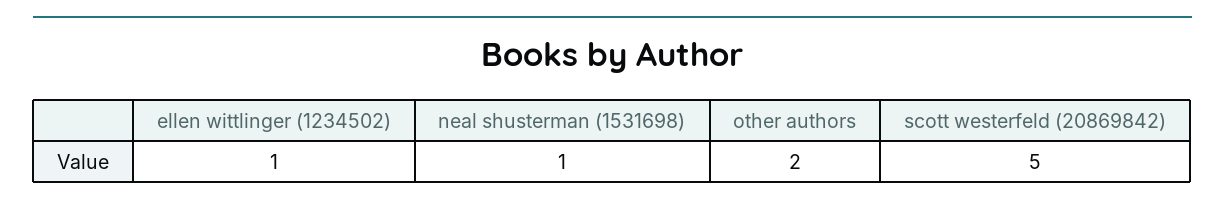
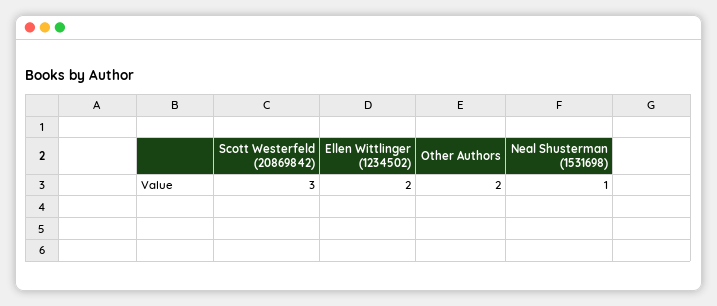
ellen wittlinger (1234502): 1 -> 2
scott westerfeld (20869842): 5 -> 3

